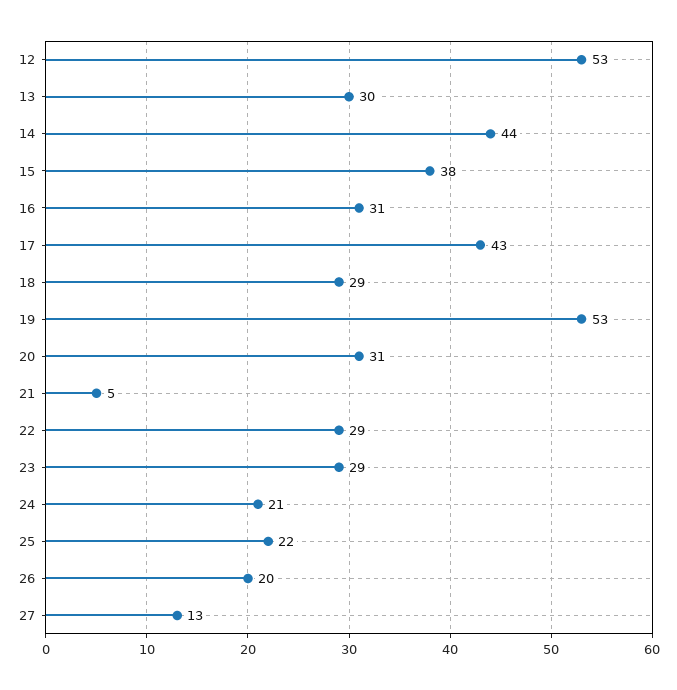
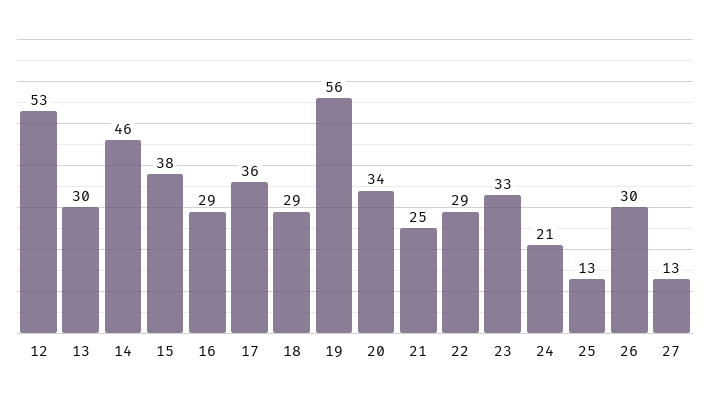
14: 44 -> 46
16: 31 -> 29
17: 43 -> 36
19: 53 -> 56
20: 31 -> 34
21: 5 -> 25
23: 29 -> 33
25: 22 -> 13
26: 20 -> 30

